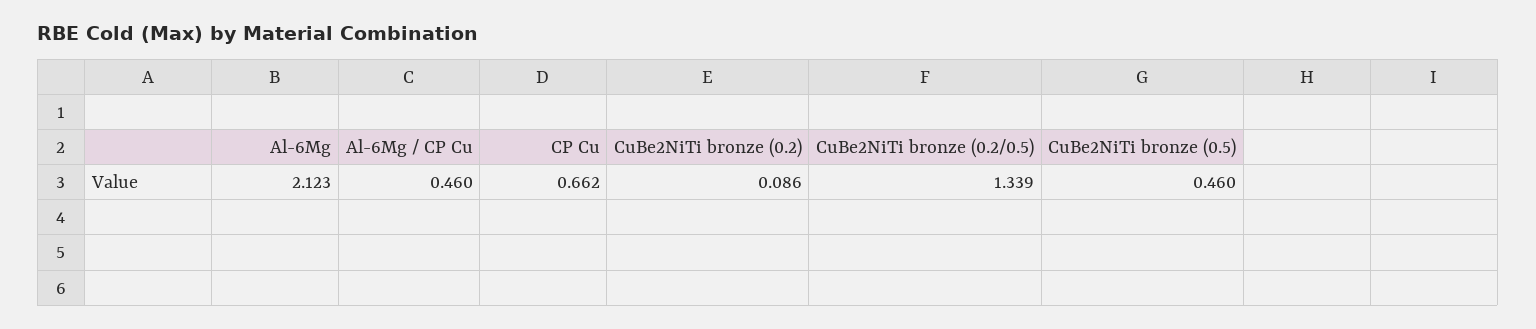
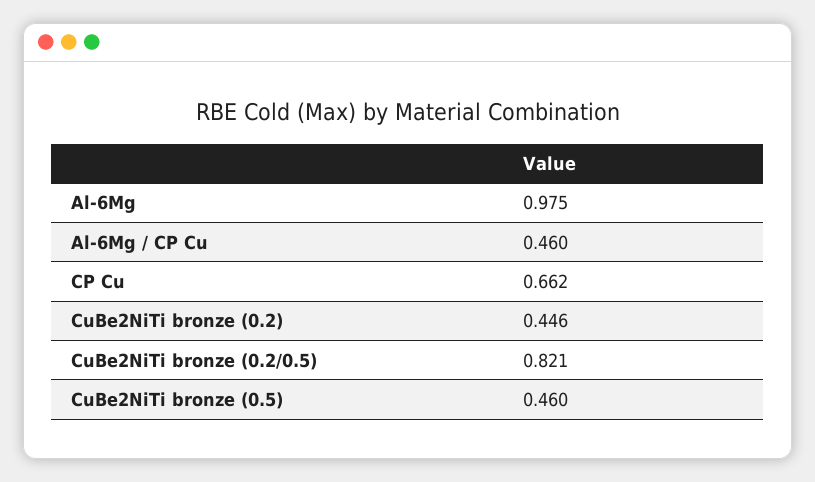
Al-6Mg: 2.123 -> 0.975
CuBe2NiTi bronze (0.2): 0.086 -> 0.446
CuBe2NiTi bronze (0.2/0.5): 1.339 -> 0.821

